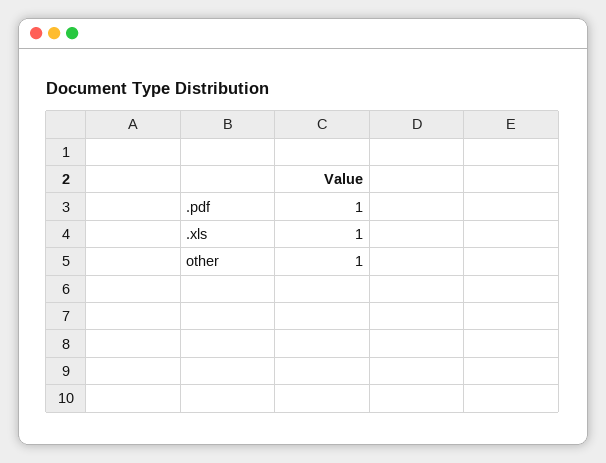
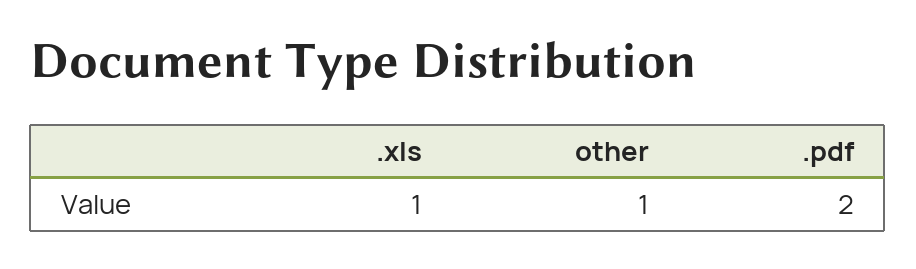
.pdf: 1 -> 2

